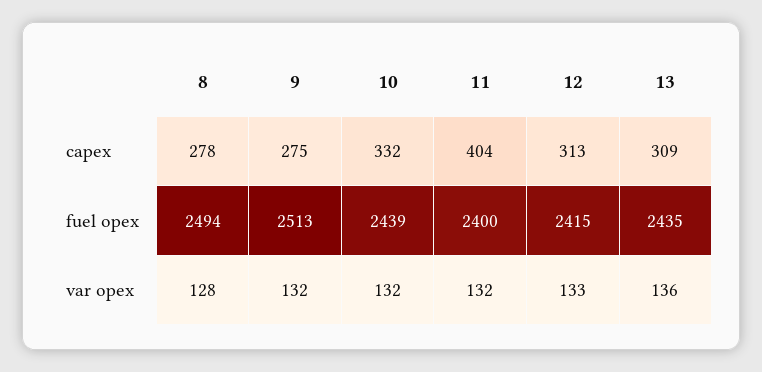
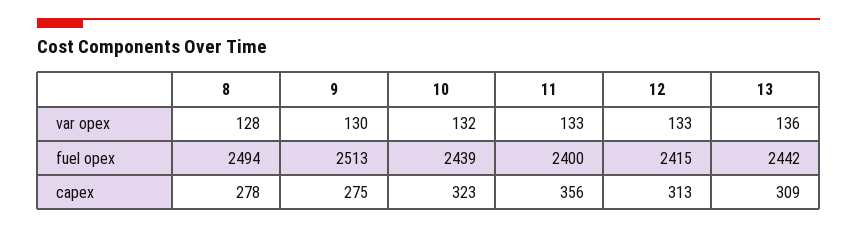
10, capex: 332 -> 323
11, capex: 404 -> 356
13, fuel opex: 2435 -> 2442
9, var opex: 132 -> 130
11, var opex: 132 -> 133

